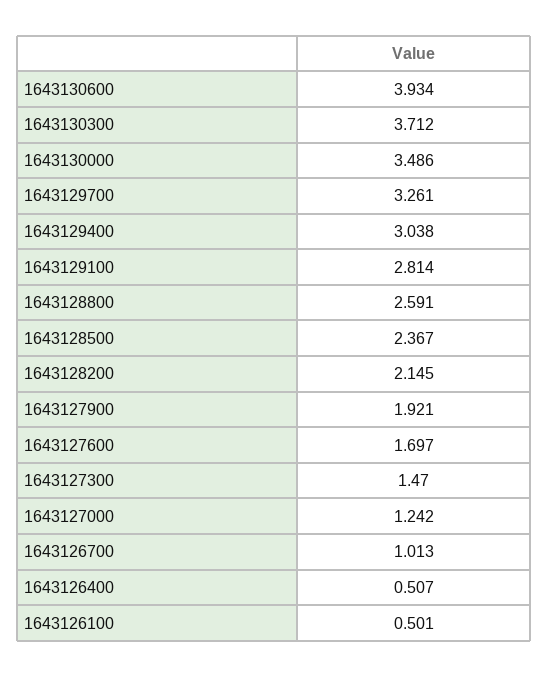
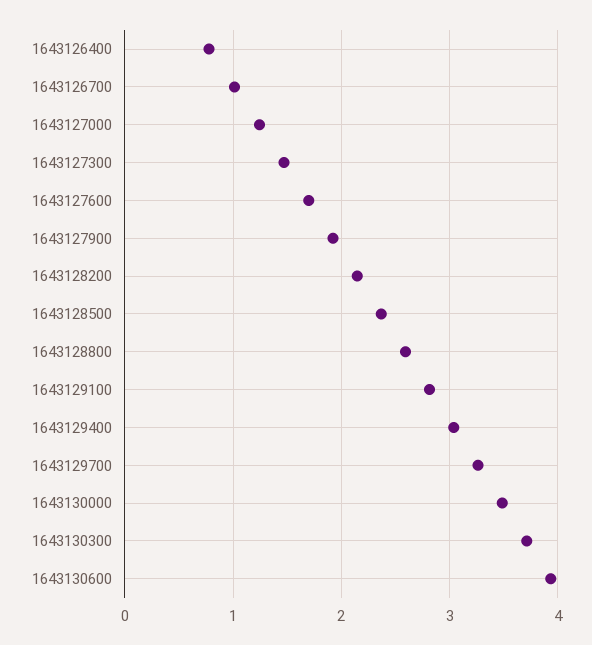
1643126400: 0.507 -> 0.8
1643126100: 0.501 -> none

